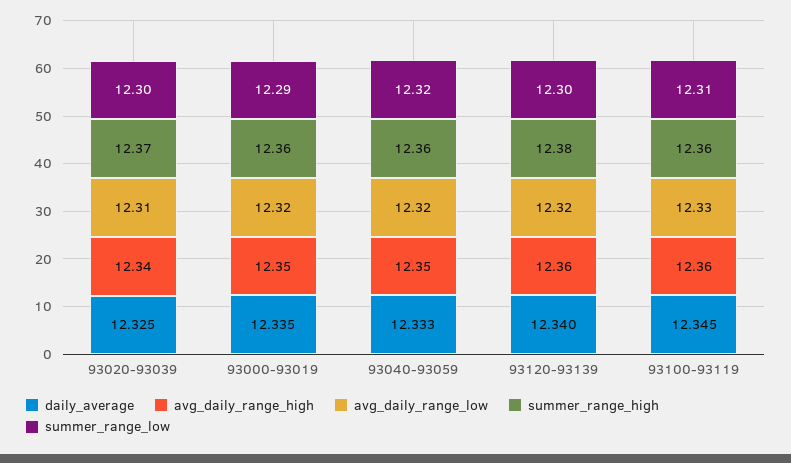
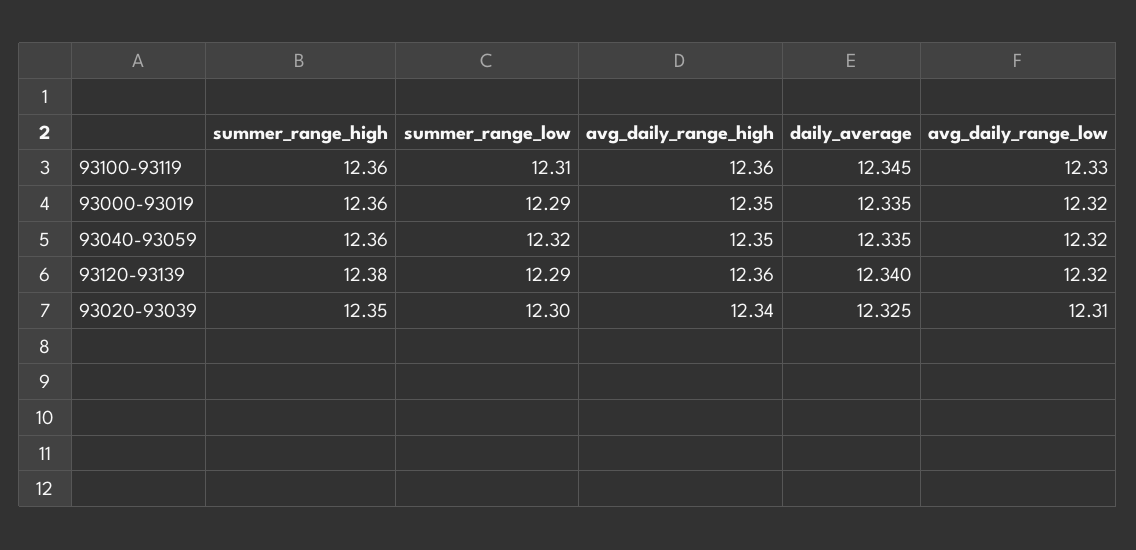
summer_range_high, 93020-93039: 12.37 -> 12.35
daily_average, 93040-93059: 12.333 -> 12.335
summer_range_low, 93120-93139: 12.3 -> 12.29

